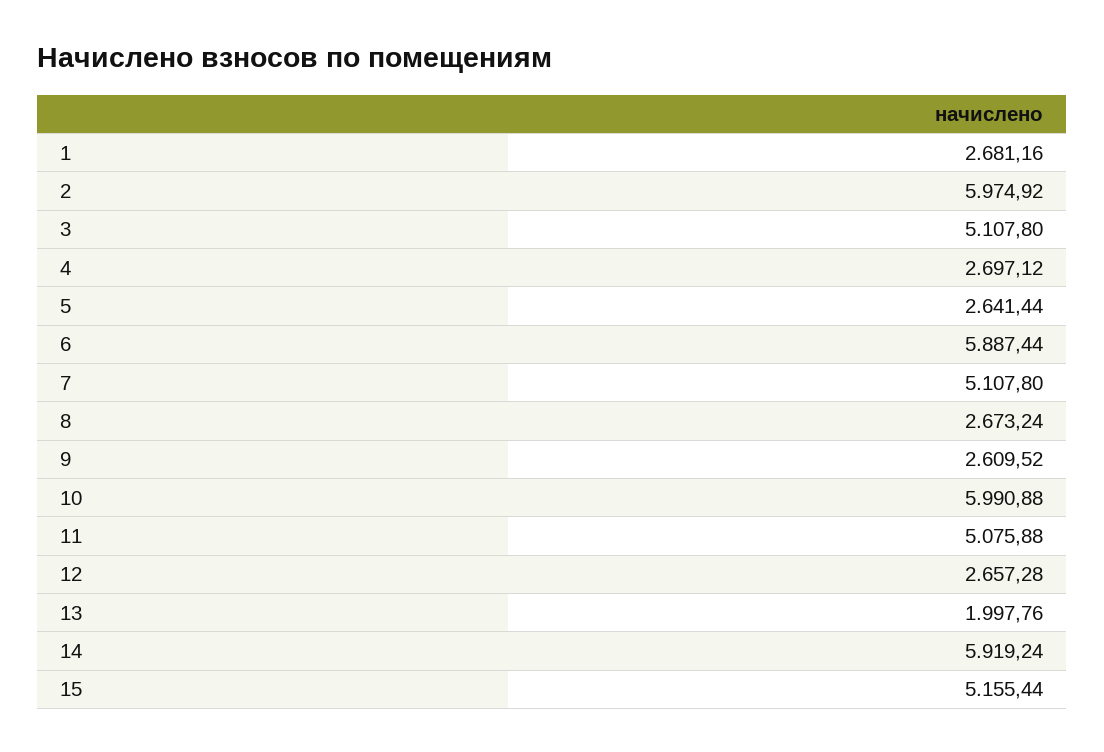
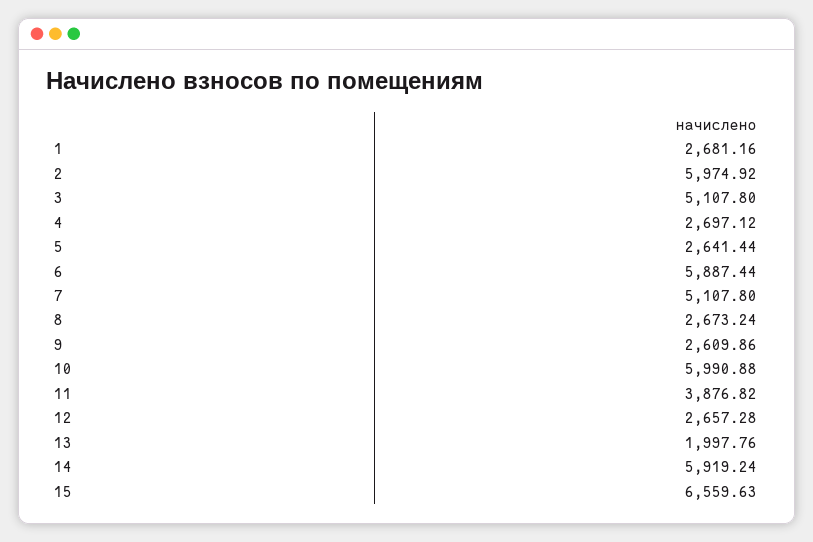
9: 2609.52 -> 2609.86
11: 5075.88 -> 3876.82
15: 5155.44 -> 6559.63

